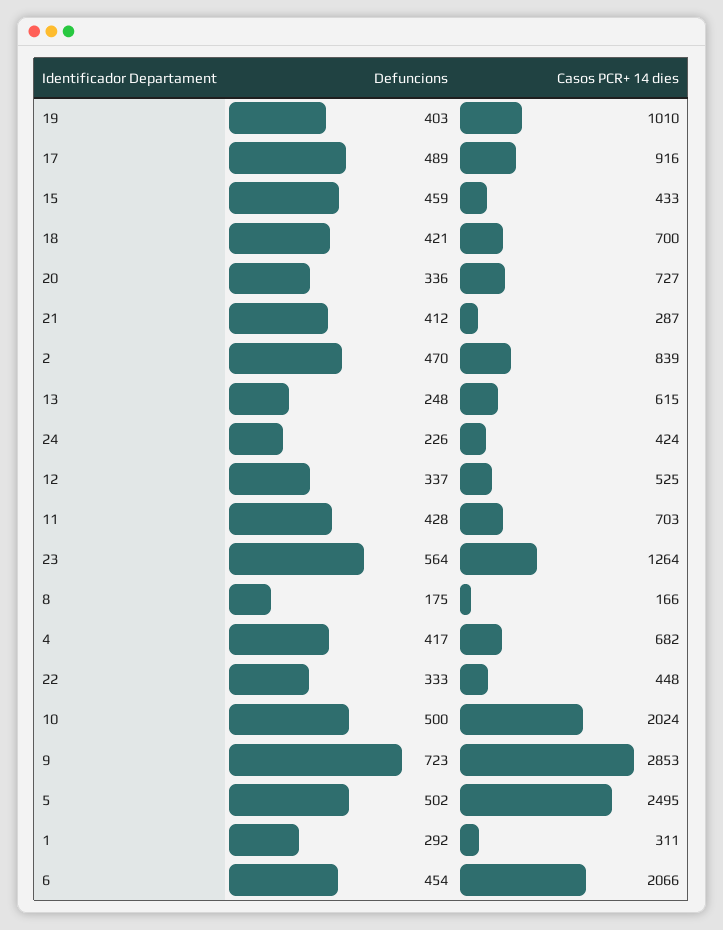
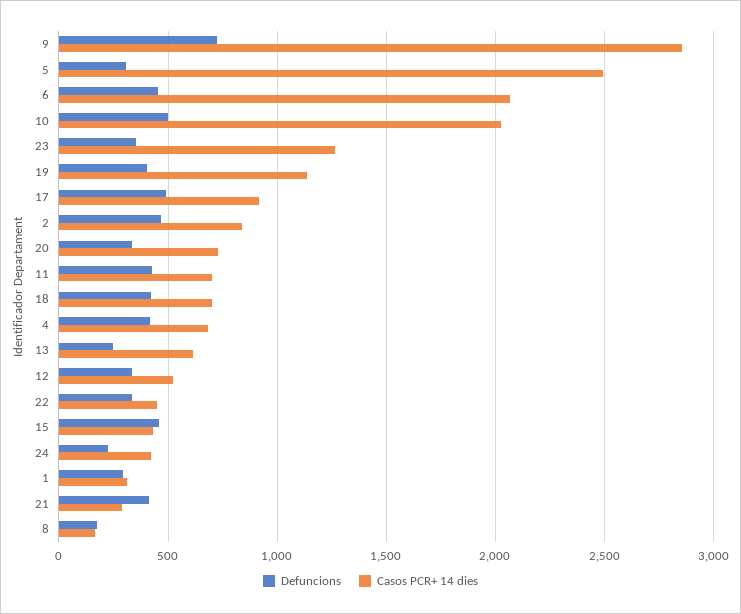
Casos PCR+ 14 dies, 19: 1010 -> 1150
Defuncions, 23: 564 -> 350
Defuncions, 5: 502 -> 300

